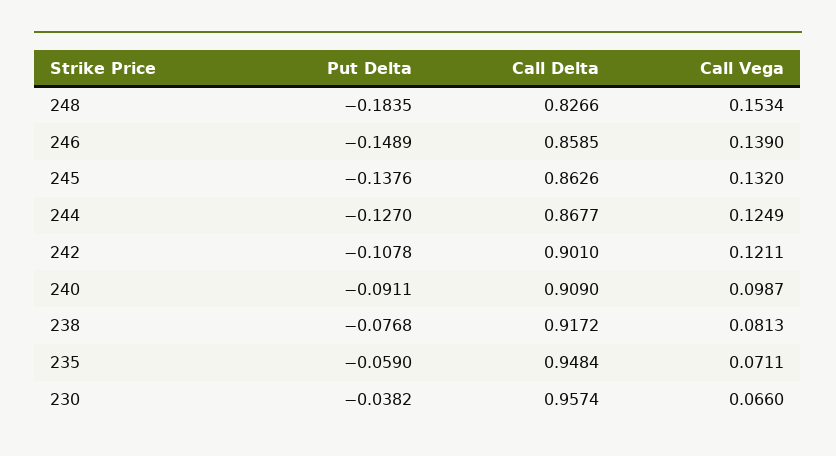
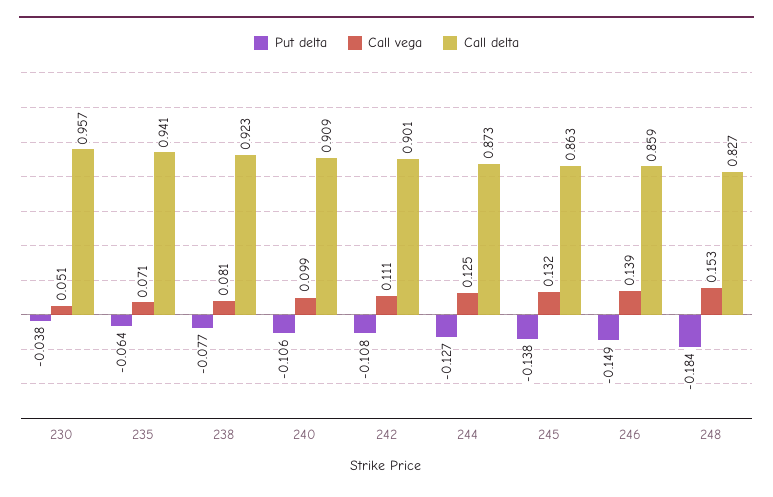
Call Delta, 244: 0.8677 -> 0.873
Call Vega, 242: 0.1211 -> 0.111
Put Delta, 240: -0.0911 -> -0.106
Call Delta, 238: 0.9172 -> 0.923
Put Delta, 235: -0.059 -> -0.064
Call Delta, 235: 0.9484 -> 0.941
Call Vega, 230: 0.066 -> 0.051

